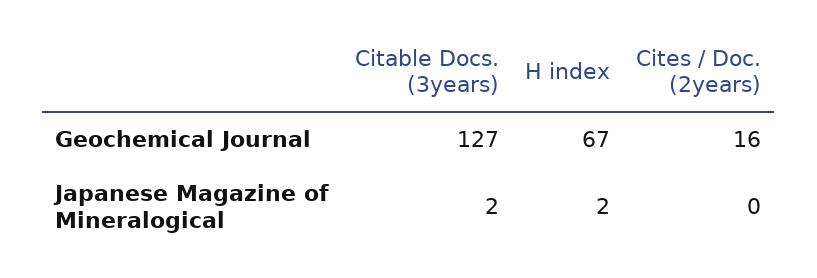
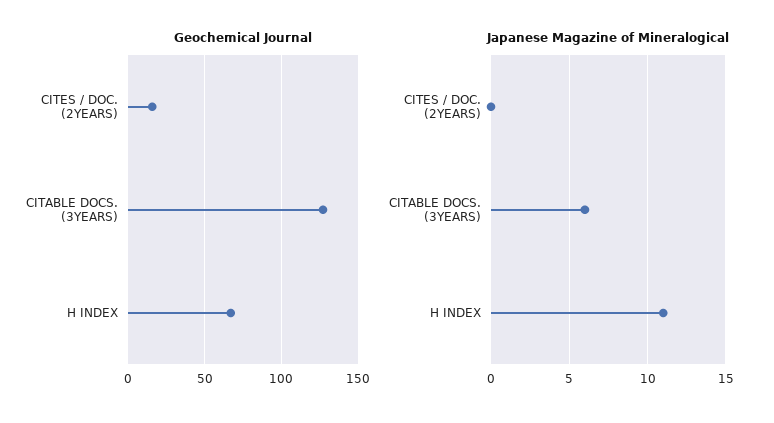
Japanese Magazine of Mineralogical, Citable Docs. (3years): 2 -> 6
Japanese Magazine of Mineralogical, H index: 2 -> 11

